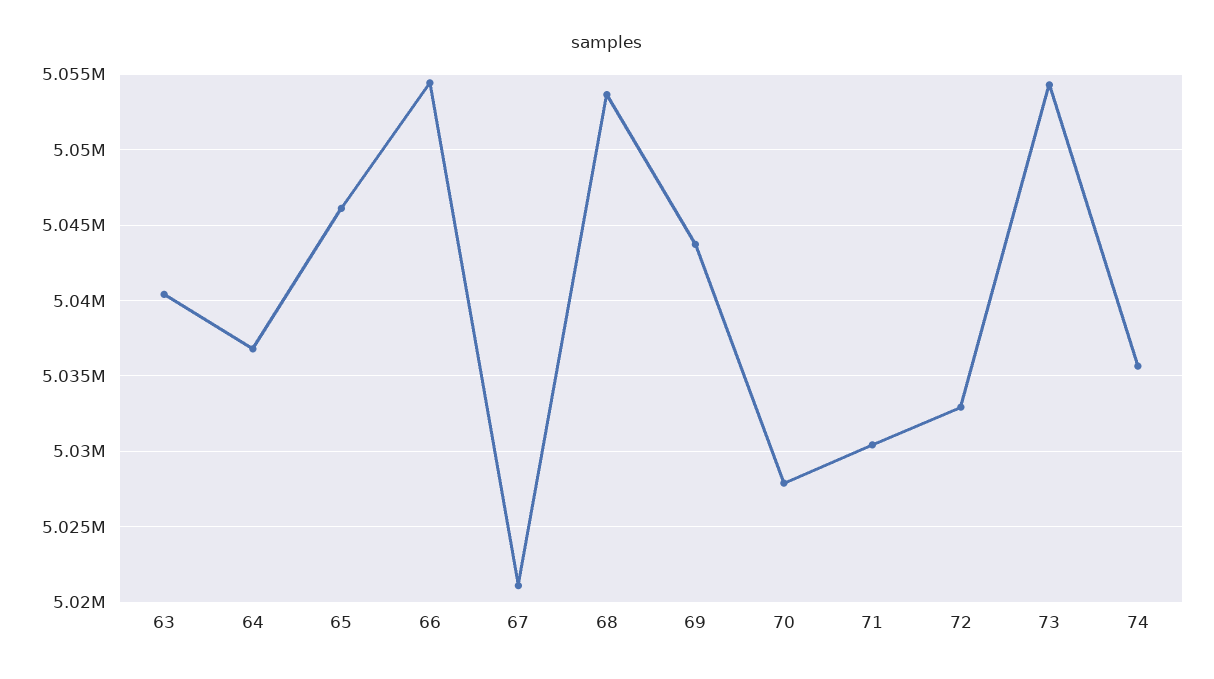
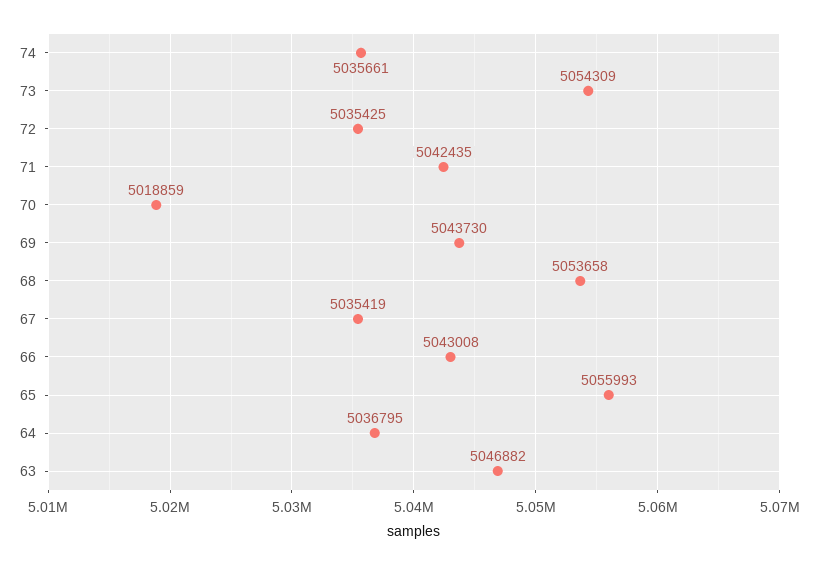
63: 5040500 -> 5046882
65: 5046000 -> 5055993
66: 5054500 -> 5043008
67: 5021000 -> 5035419
70: 5028000 -> 5018859
71: 5030500 -> 5042435
72: 5033000 -> 5035425

